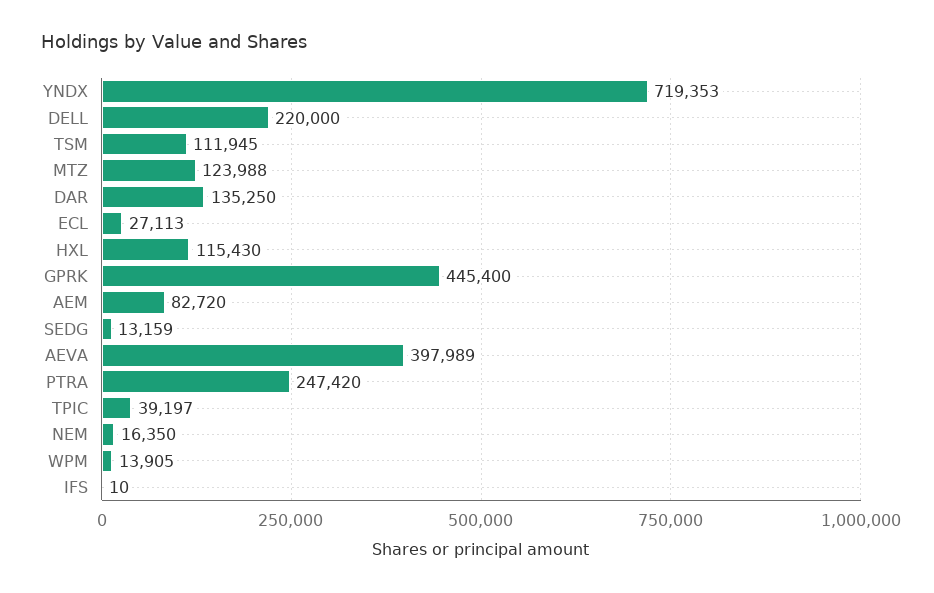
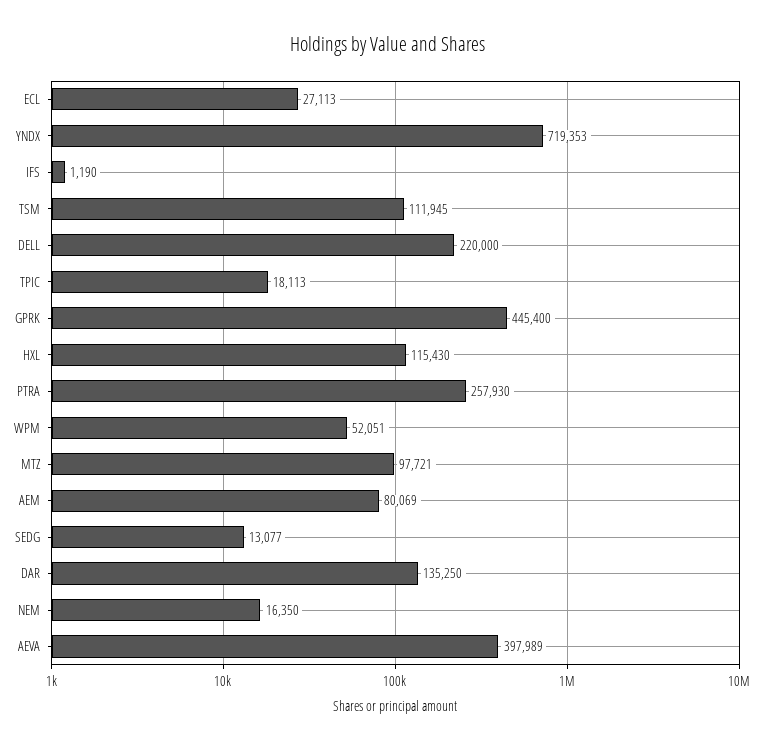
MTZ: 123988 -> 97721
AEM: 82720 -> 80069
SEDG: 13159 -> 13077
PTRA: 247420 -> 257930
TPIC: 39197 -> 18113
WPM: 13905 -> 52051
IFS: 10 -> 1190

